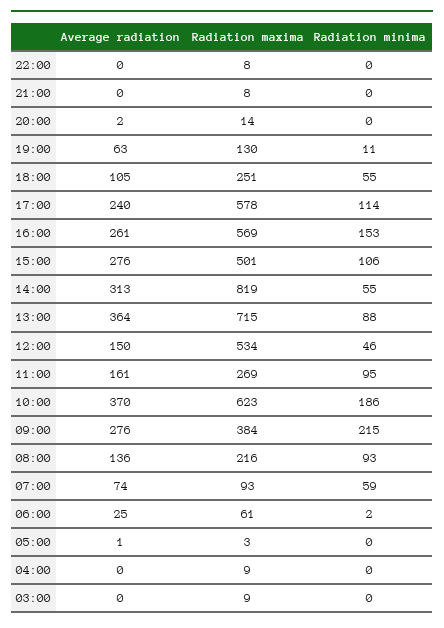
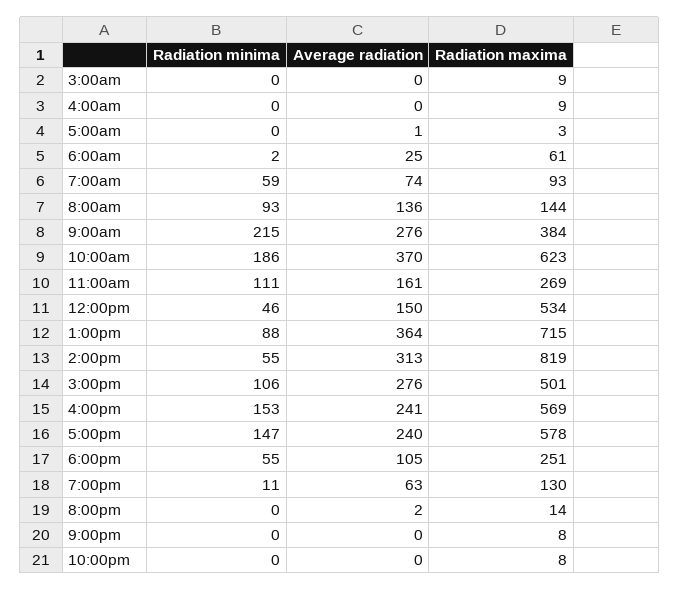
Radiation minima, 17:00: 114 -> 147
Average radiation, 16:00: 261 -> 241
Radiation minima, 11:00: 95 -> 111
Radiation maxima, 08:00: 216 -> 144

